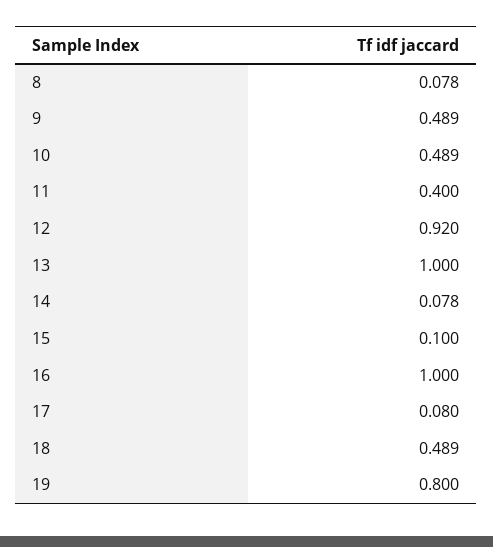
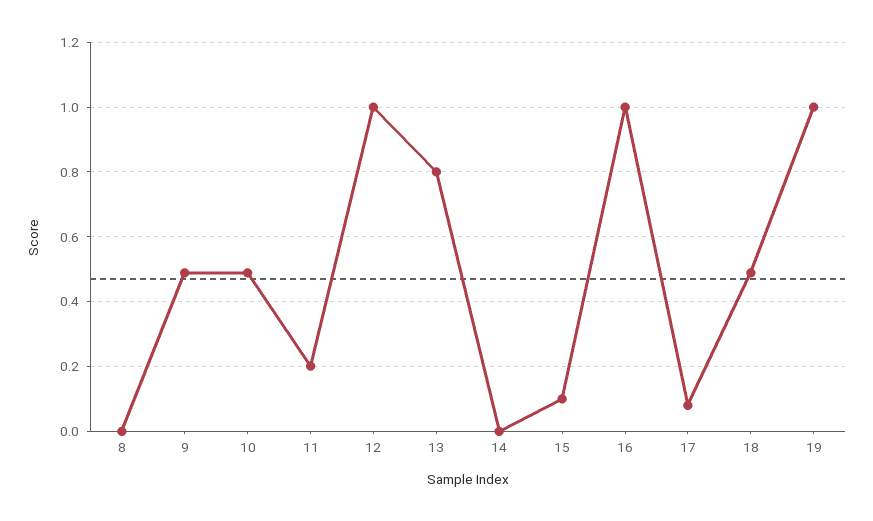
8: 0.078 -> 0
11: 0.4 -> 0.2
12: 0.92 -> 1
13: 1 -> 0.8
14: 0.078 -> 0
19: 0.8 -> 1

